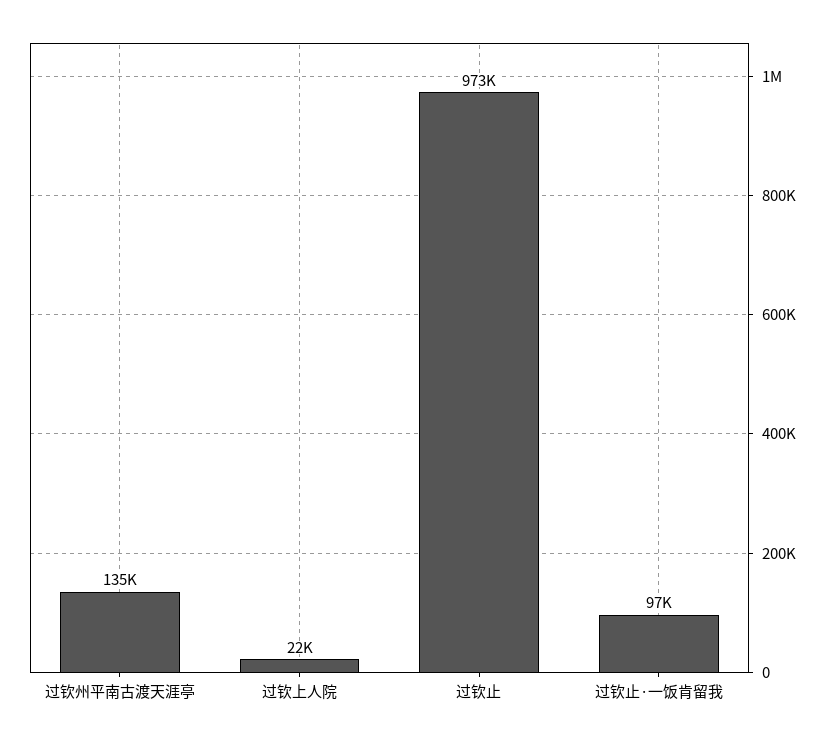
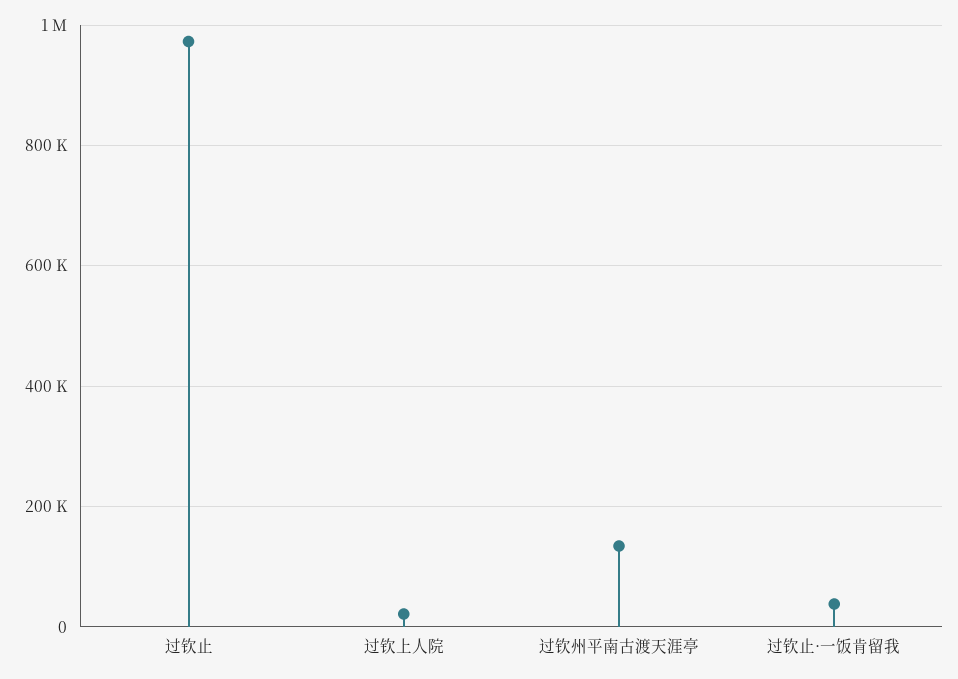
过钦止·一饭肯留我: 97000 -> 40000

